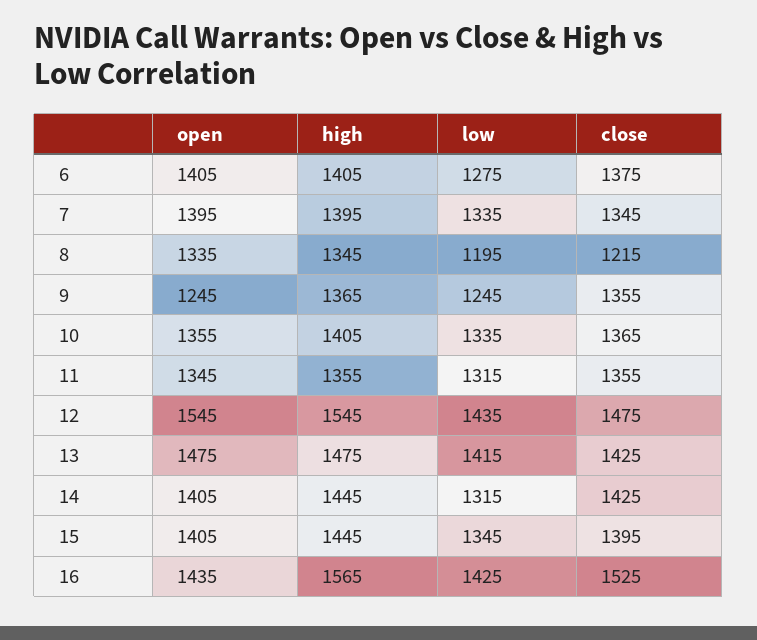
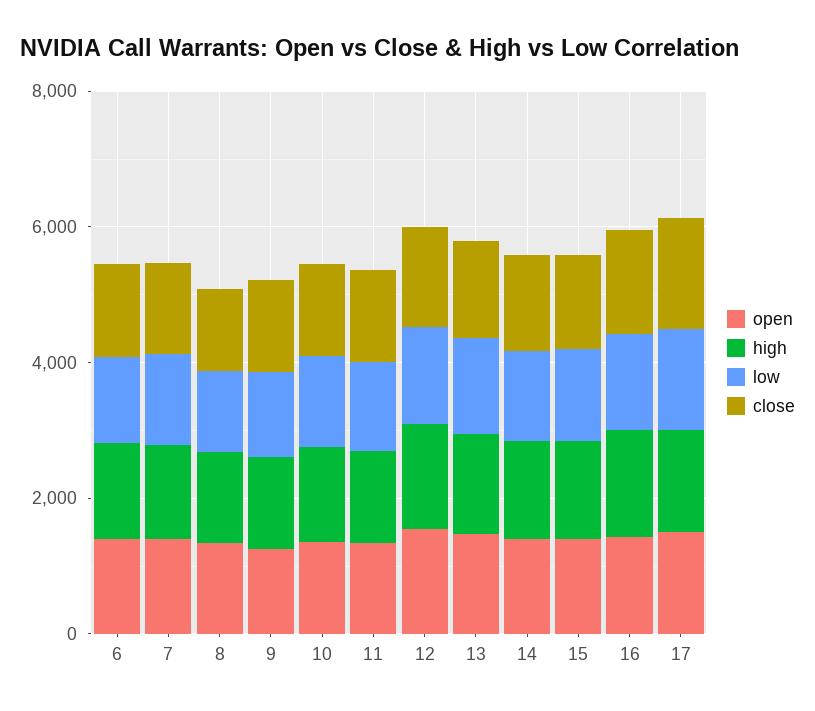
open, 17: none -> 1500
high, 17: none -> 1500
low, 17: none -> 1500
close, 17: none -> 1500

